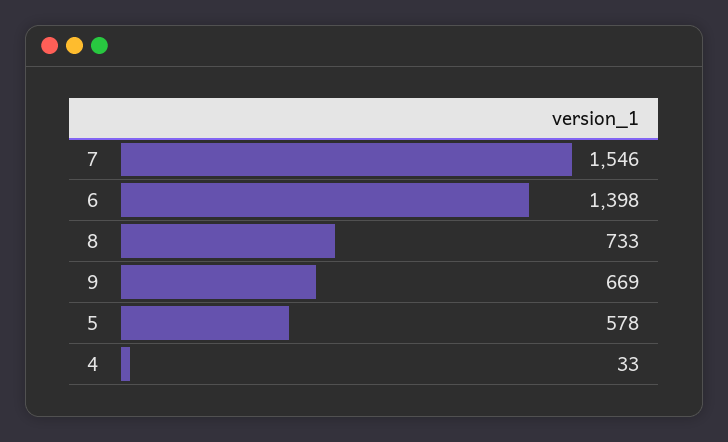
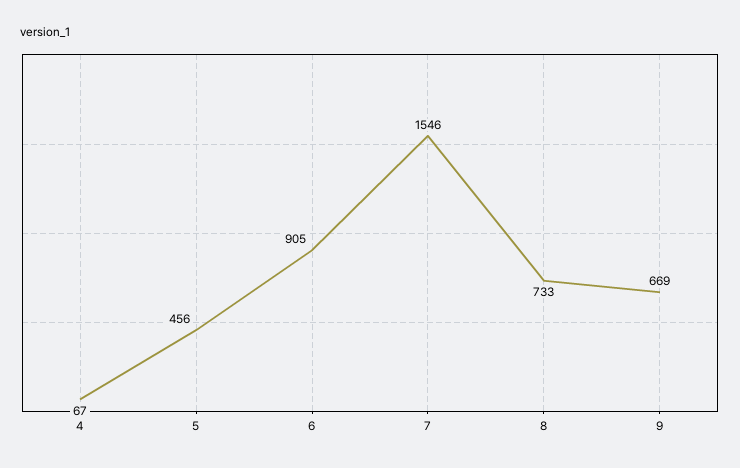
6: 1398 -> 905
5: 578 -> 456
4: 33 -> 67

